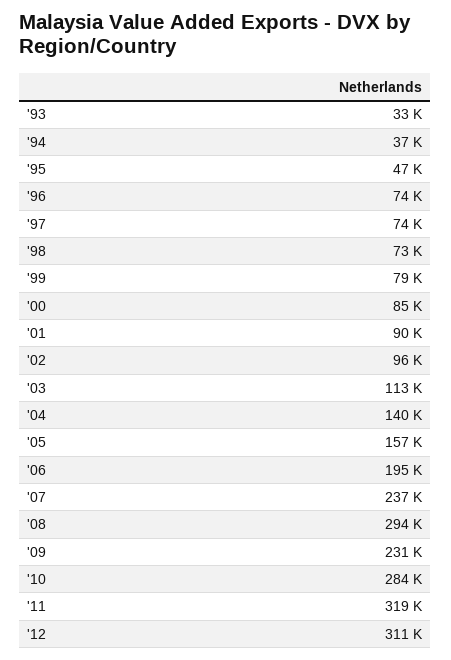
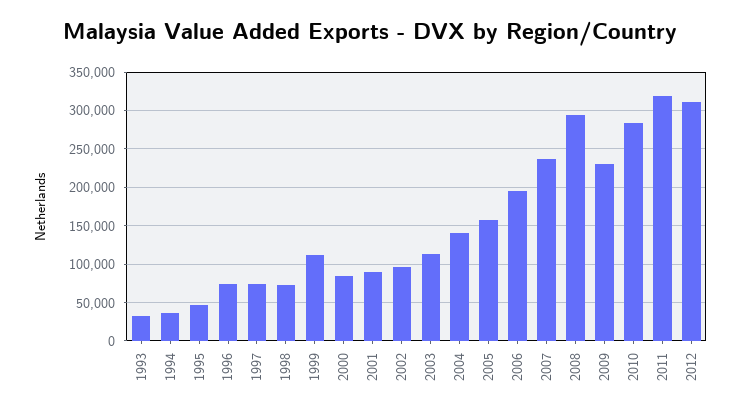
'99: 79000 -> 110000

